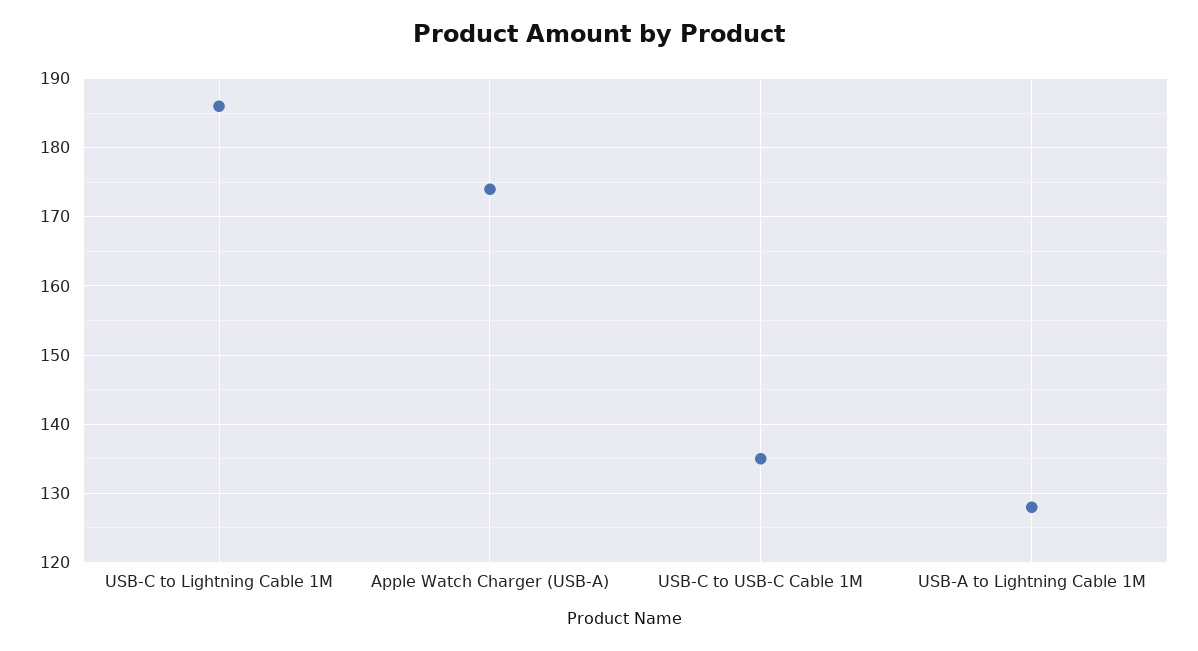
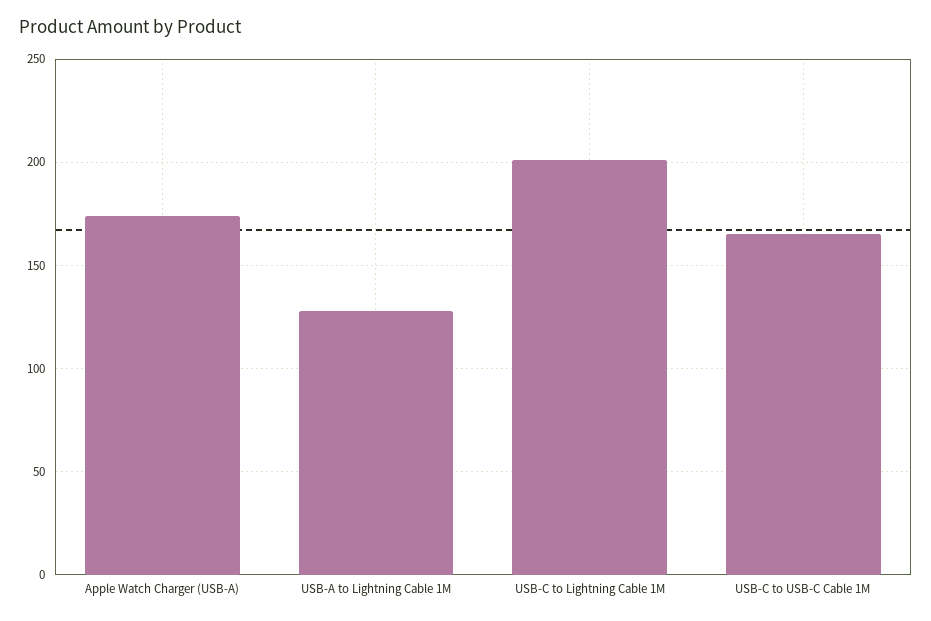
USB-C to Lightning Cable 1M: 186 -> 200
USB-C to USB-C Cable 1M: 135 -> 165

